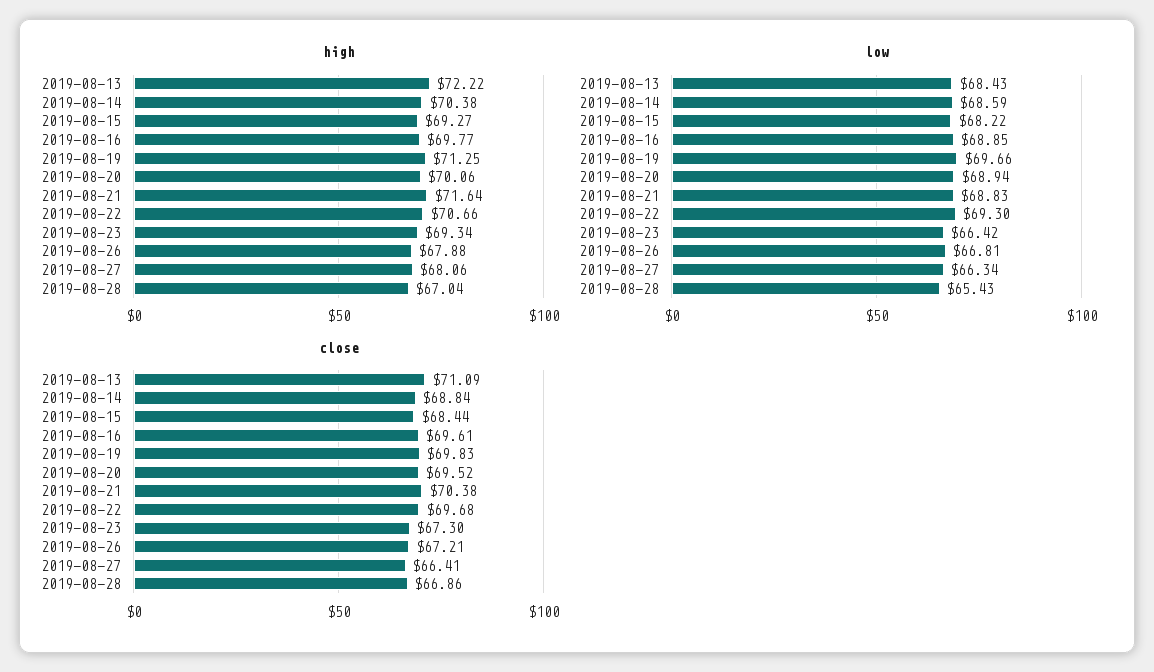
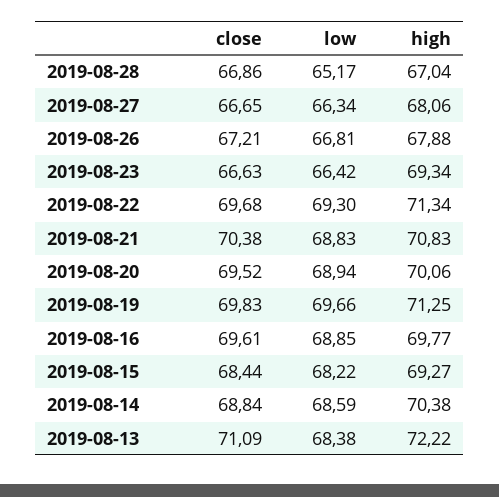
high, 2019-08-21: 71.64 -> 70.83
high, 2019-08-22: 70.66 -> 71.34
low, 2019-08-13: 68.43 -> 68.38
low, 2019-08-28: 65.43 -> 65.17
close, 2019-08-23: 67.3 -> 66.63
close, 2019-08-27: 66.41 -> 66.65

